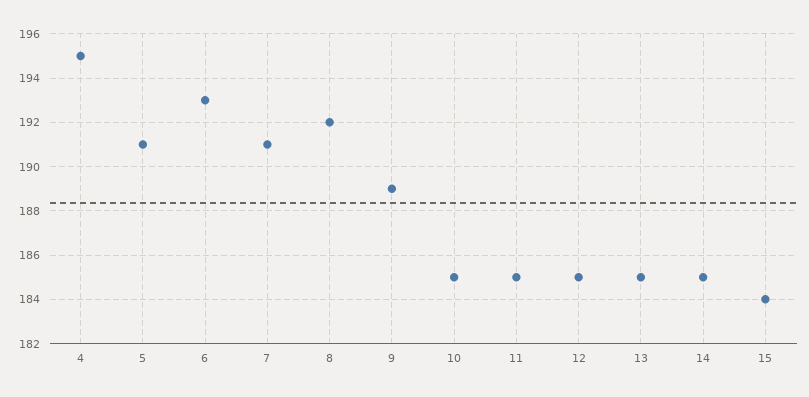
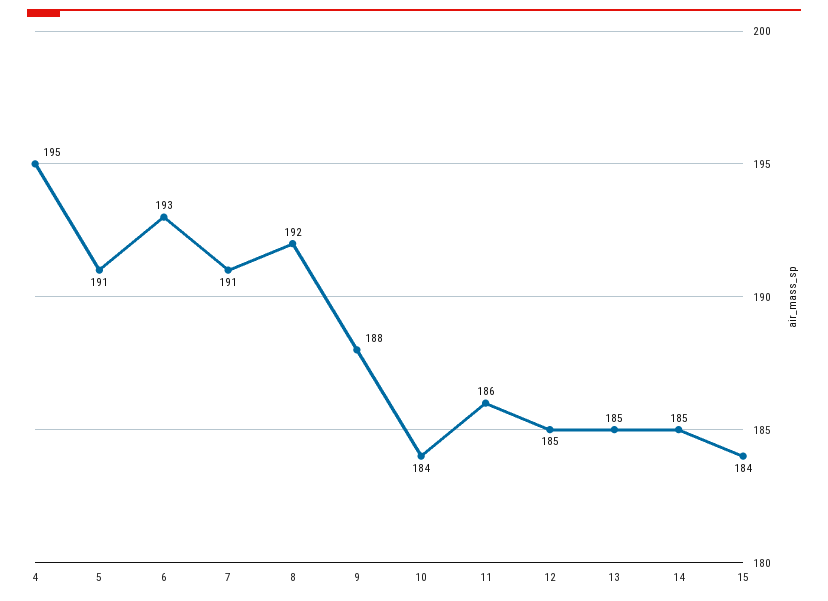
9: 189 -> 188
10: 185 -> 184
11: 185 -> 186

